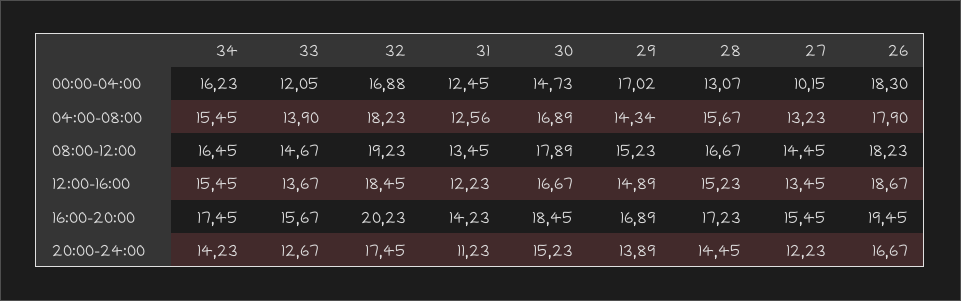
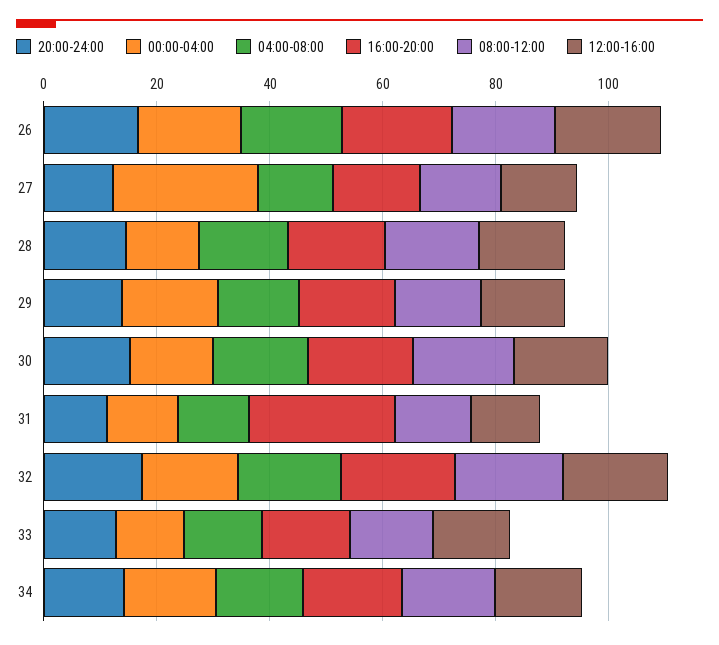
00:00-04:00, 27: 10.15 -> 25
16:00-20:00, 31: 14.23 -> 25

